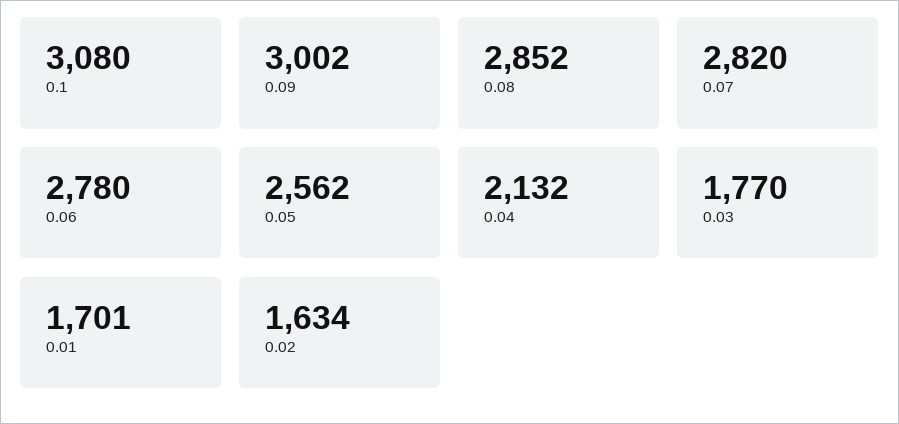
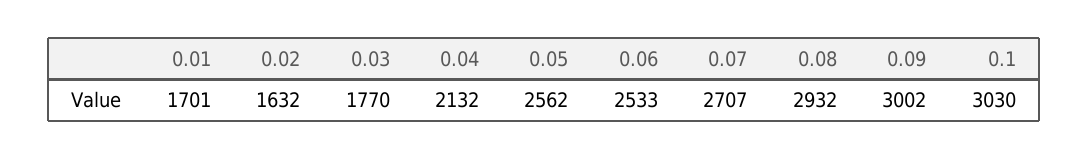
0.1: 3080 -> 3030
0.08: 2852 -> 2932
0.07: 2820 -> 2707
0.06: 2780 -> 2533
0.02: 1634 -> 1632

